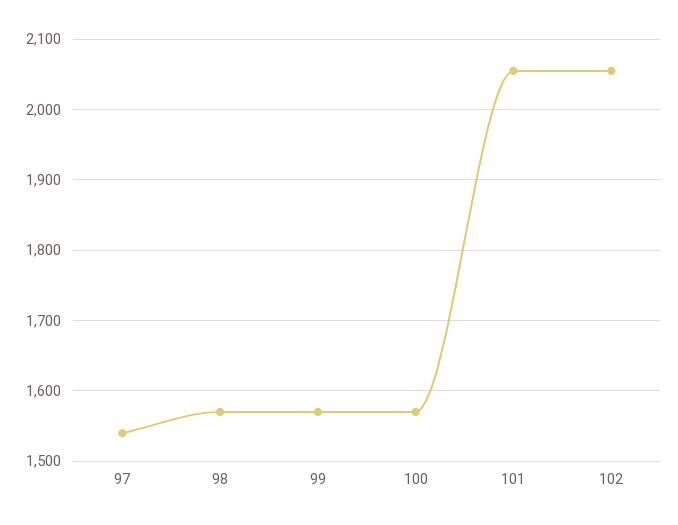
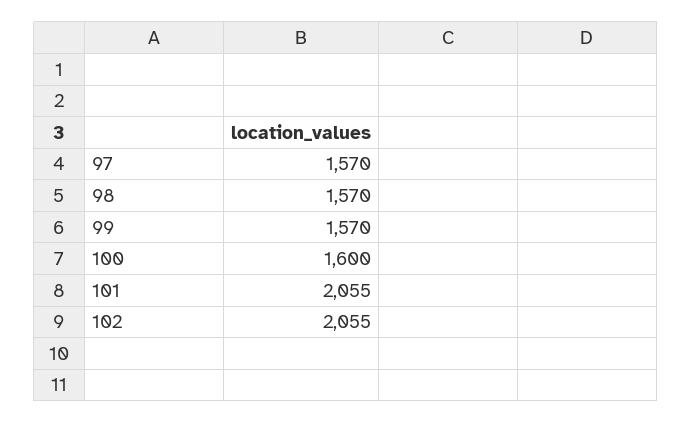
97: 1540 -> 1570
100: 1570 -> 1600

